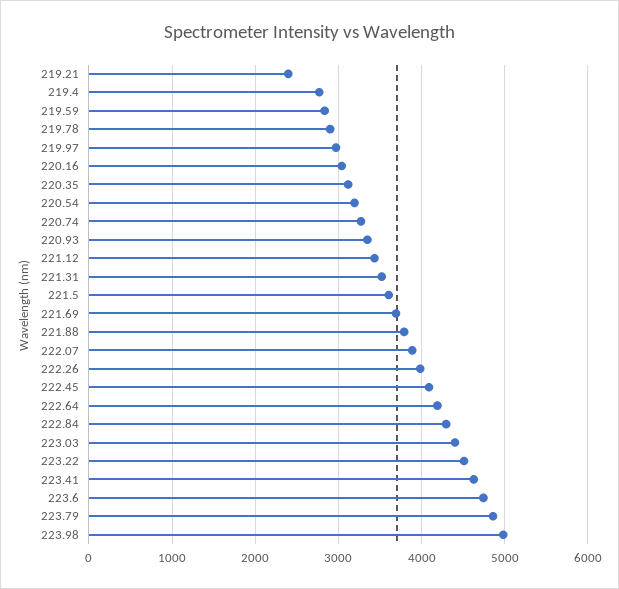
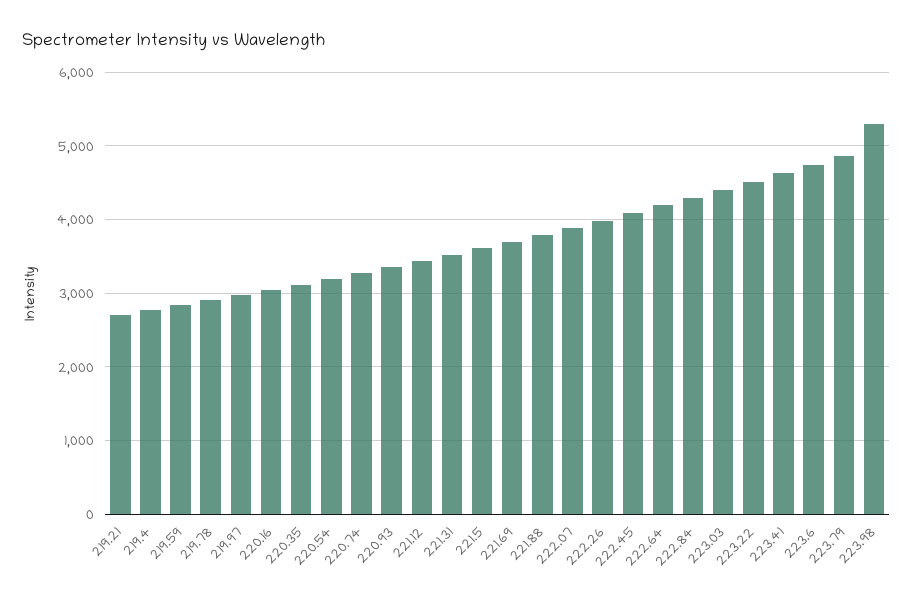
219.21: 2400 -> 2700
223.98: 5000 -> 5300

